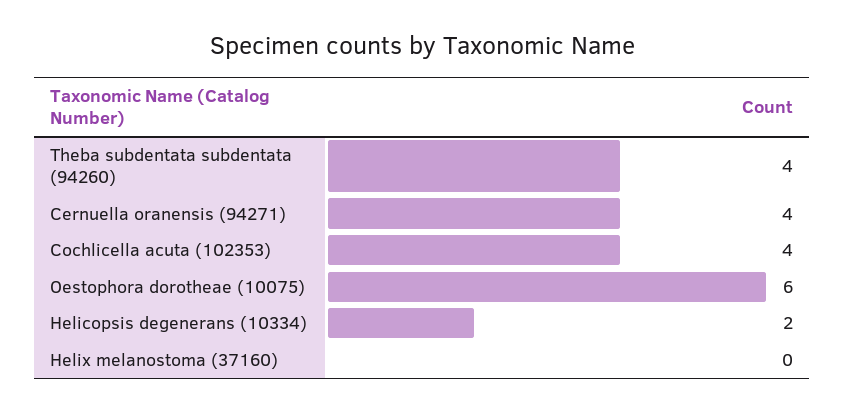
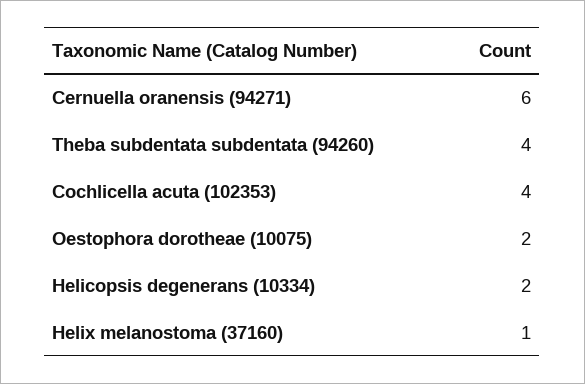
Cernuella oranensis (94271): 4 -> 6
Oestophora dorotheae (10075): 6 -> 2
Helix melanostoma (37160): 0 -> 1

